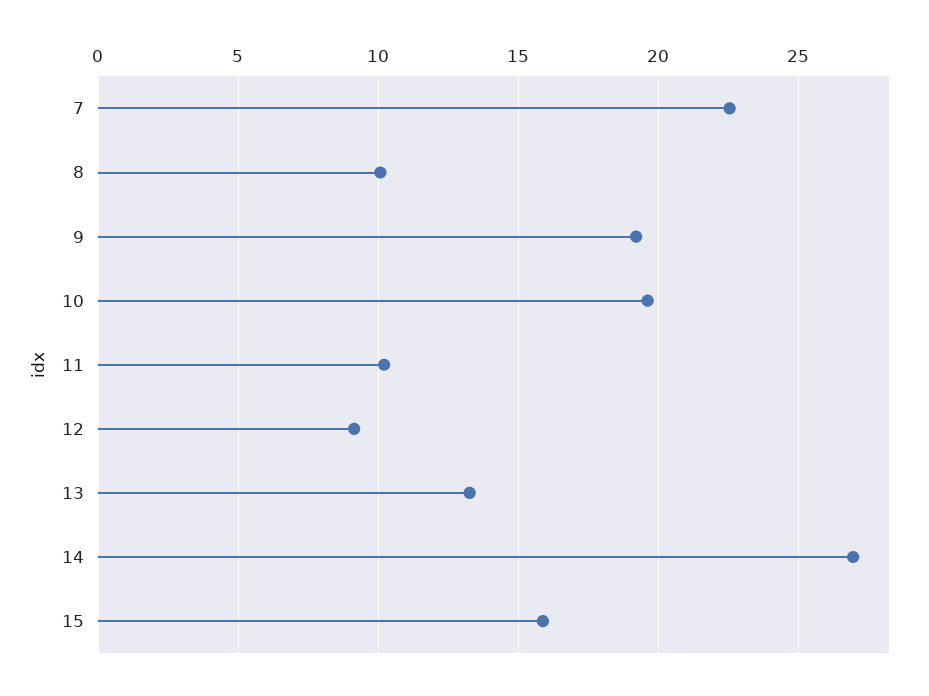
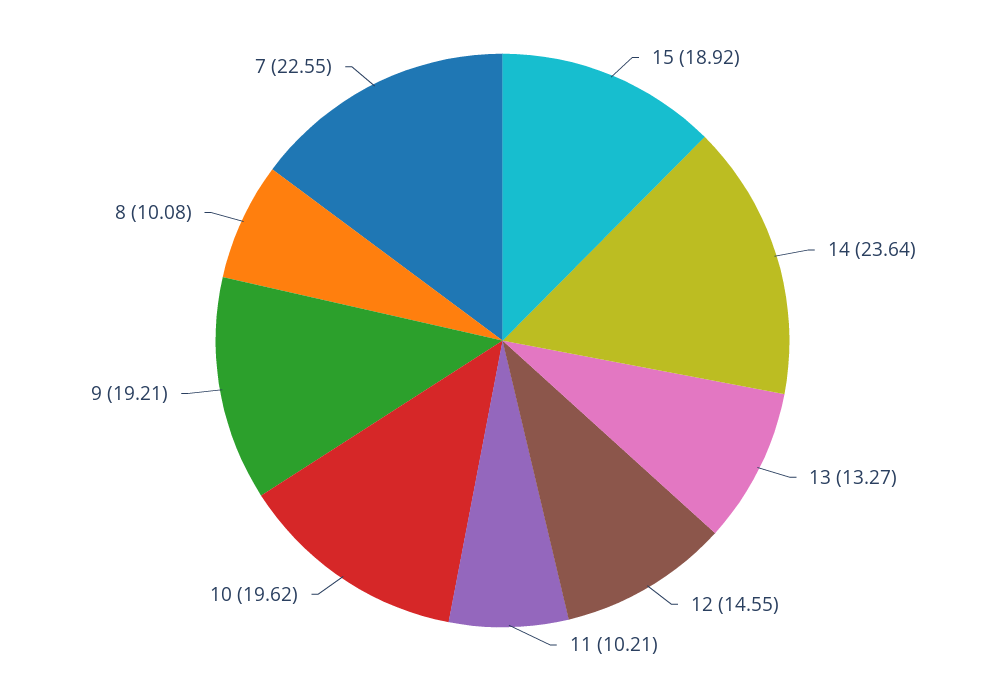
12: 9 -> 14.55
14: 27 -> 23.64
15: 16 -> 18.92

